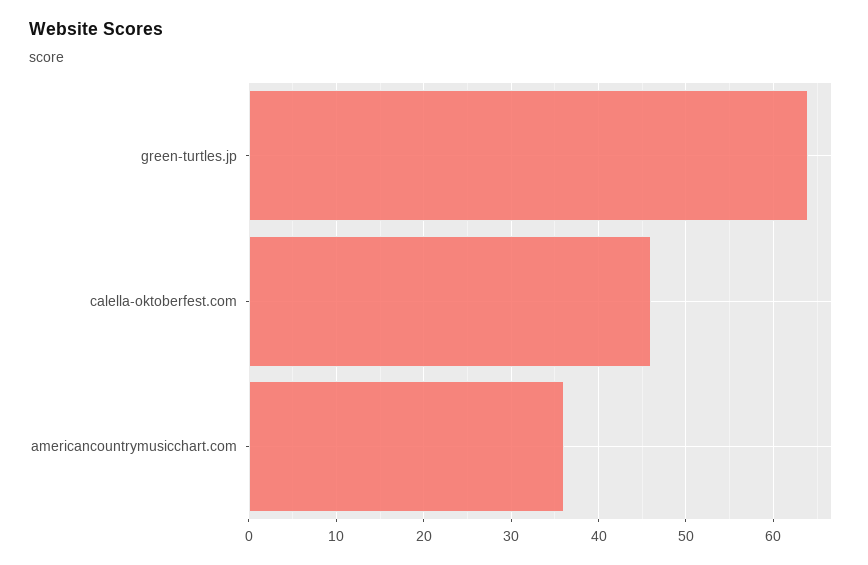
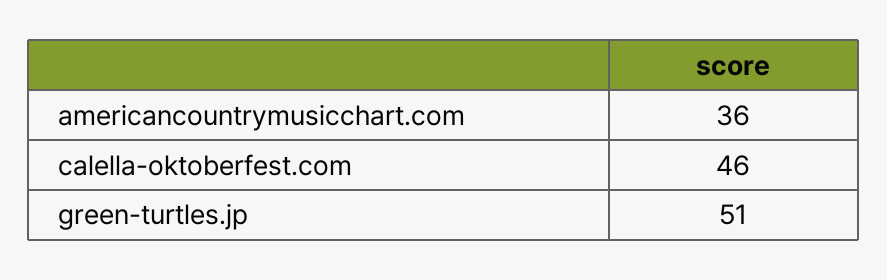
green-turtles.jp: 64 -> 51

